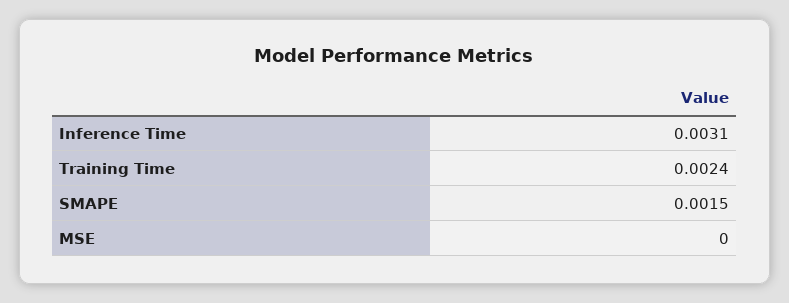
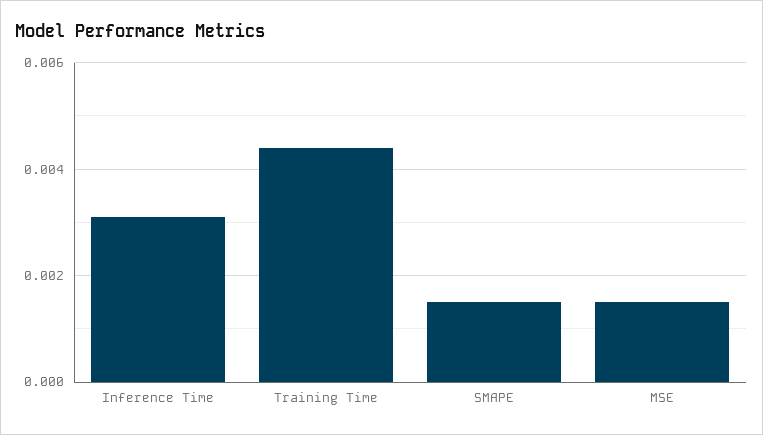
Training Time: 0.0024 -> 0.0045
MSE: 0 -> 0.0015

